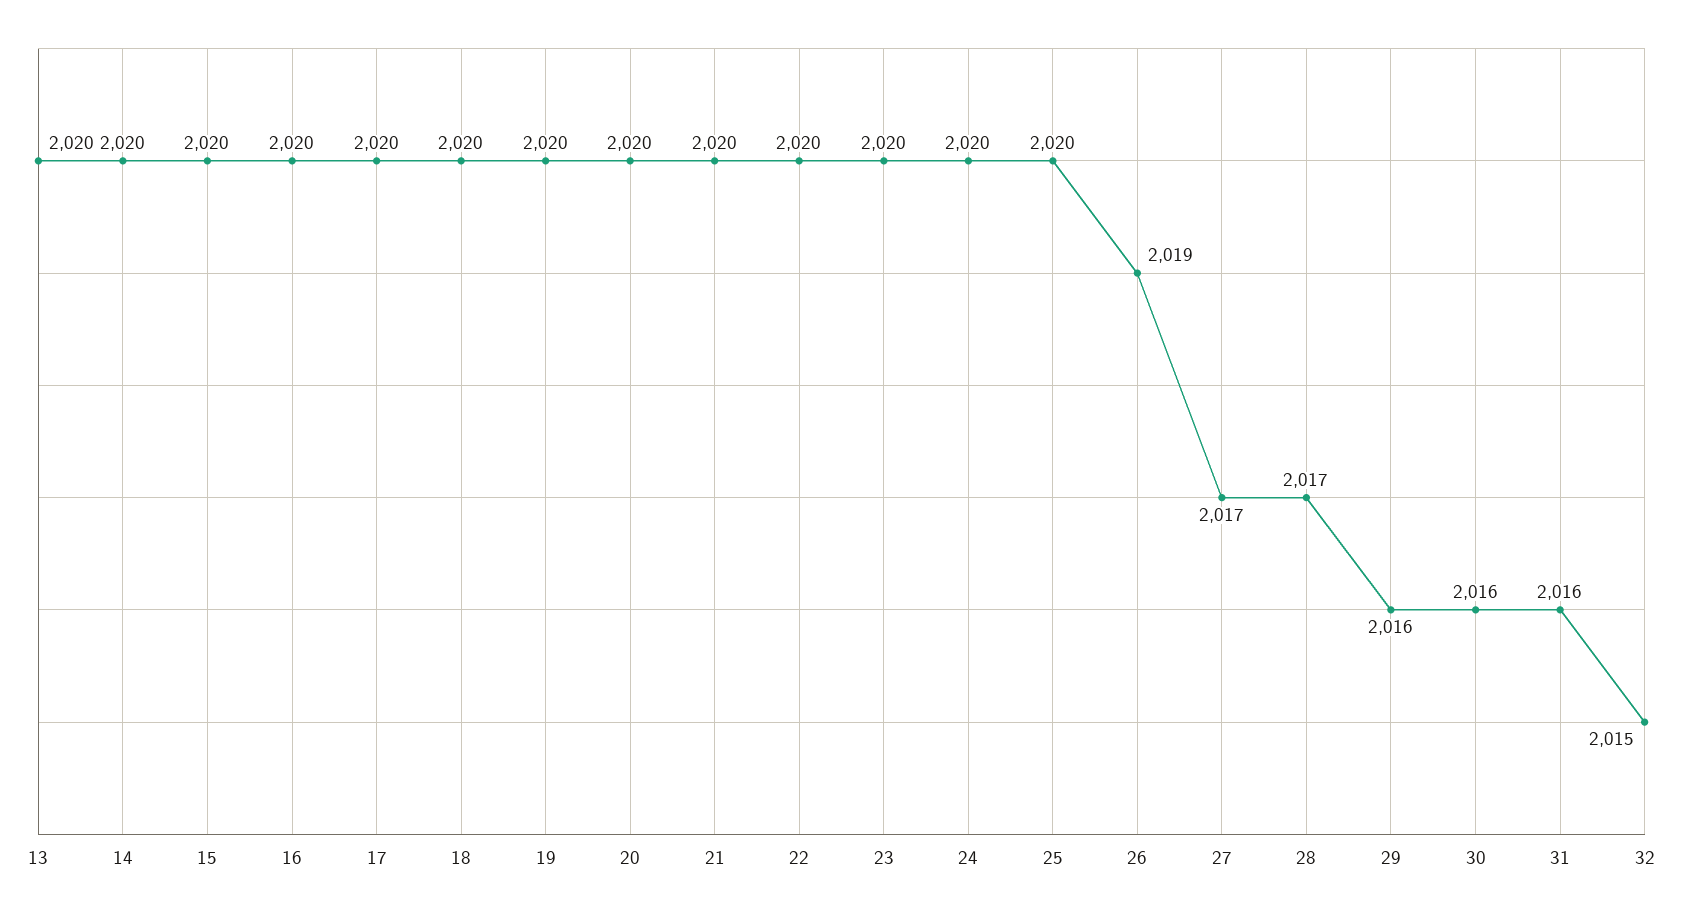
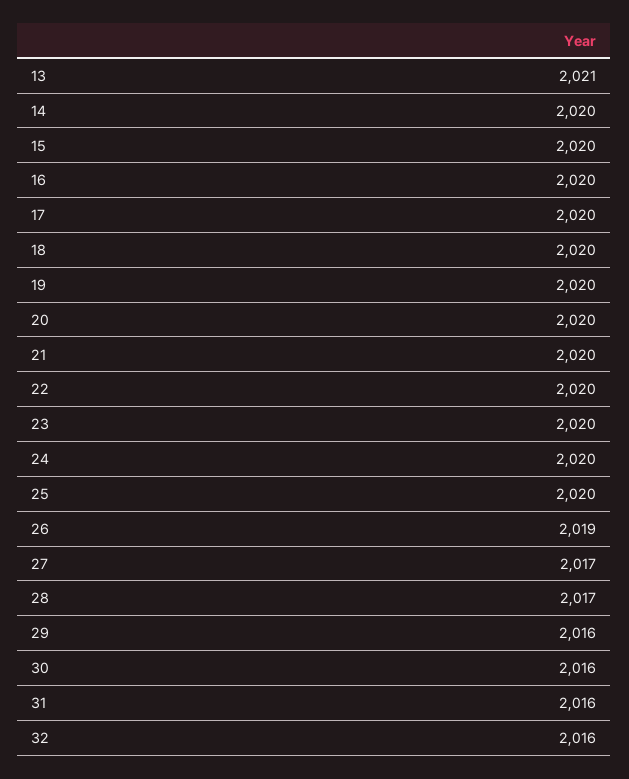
13: 2020 -> 2021
32: 2015 -> 2016

